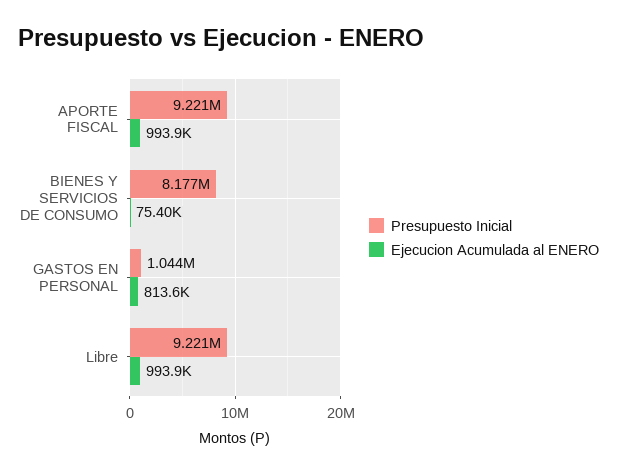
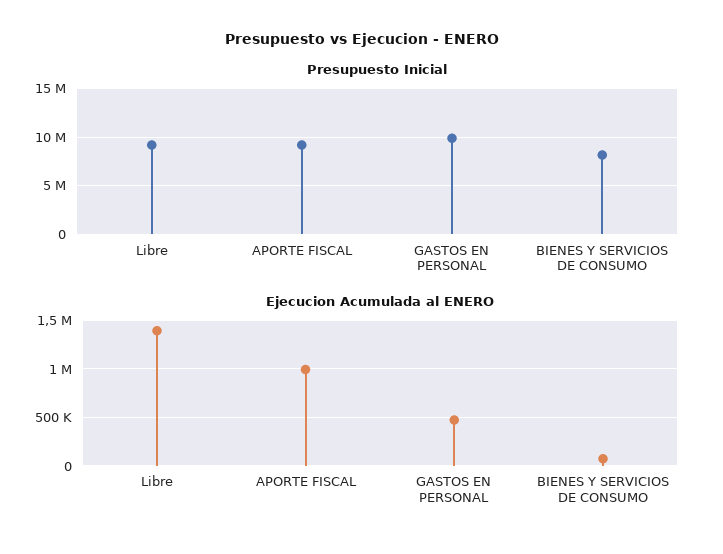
Presupuesto Inicial, GASTOS EN PERSONAL: 1044000 -> 10000000
Ejecucion Acumulada al ENERO, GASTOS EN PERSONAL: 813600 -> 500000
Ejecucion Acumulada al ENERO, Libre: 993900 -> 1400000

